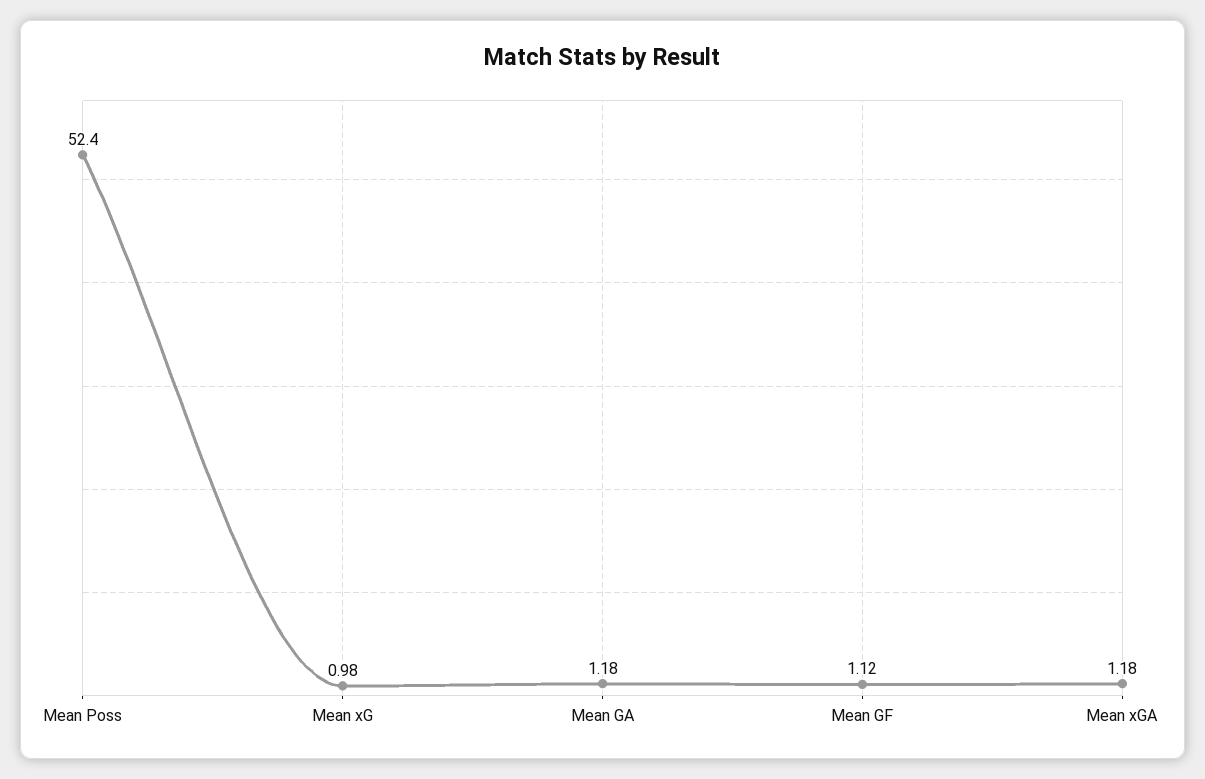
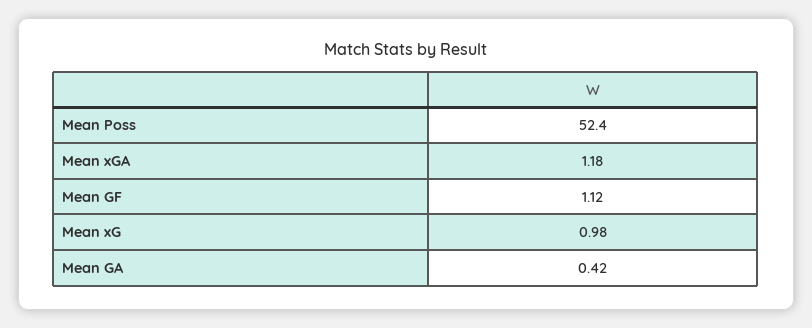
Mean GA: 1.18 -> 0.42

